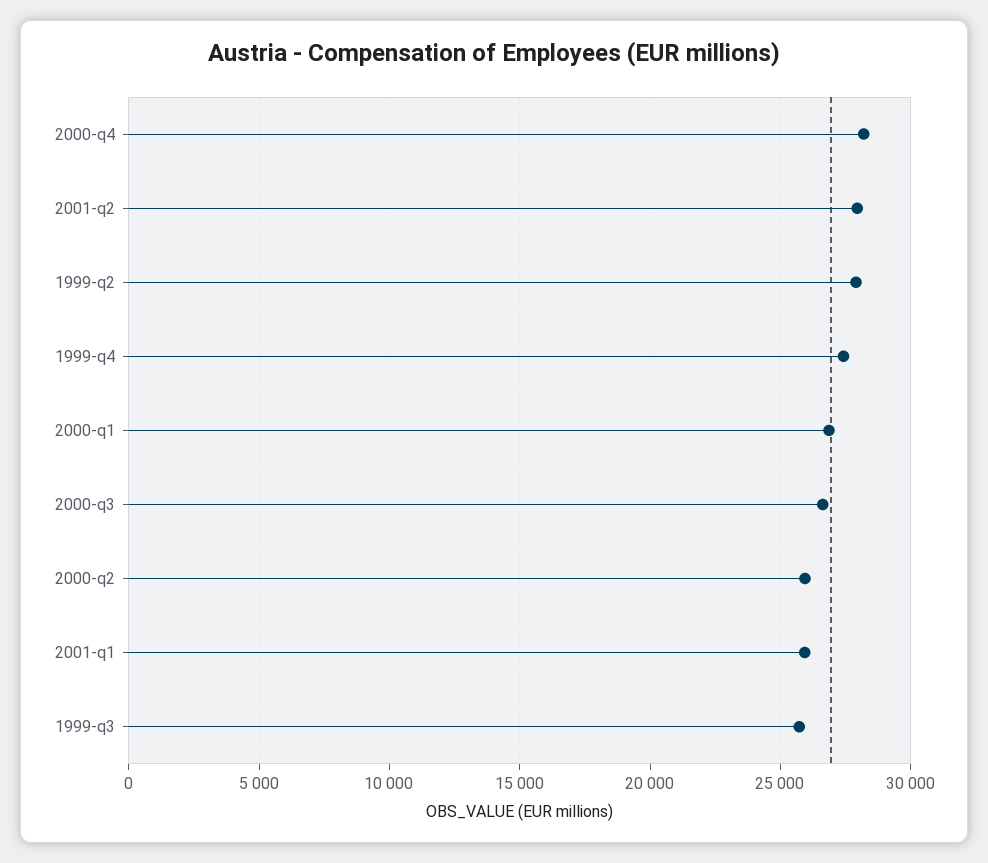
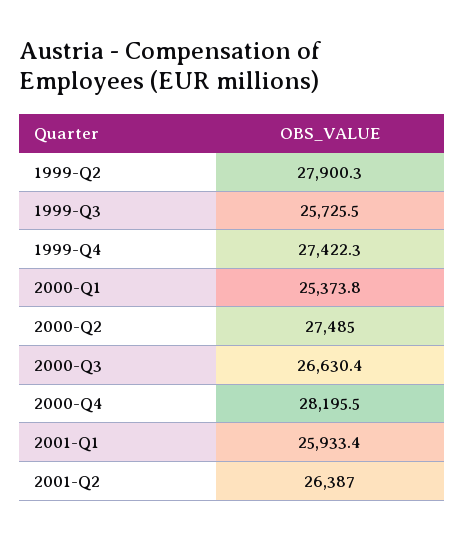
2001-q2: 28000 -> 26387
2000-q1: 27000 -> 25373.8
2000-q2: 26000 -> 27485

